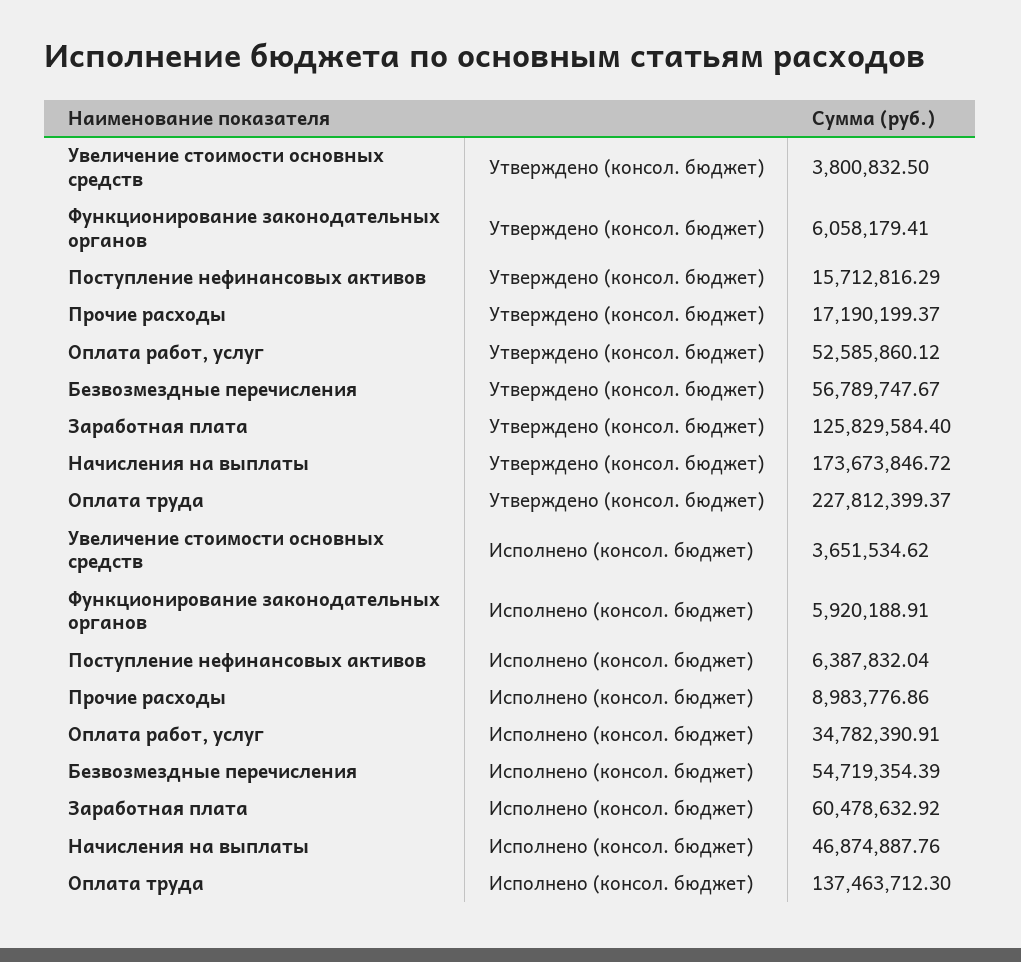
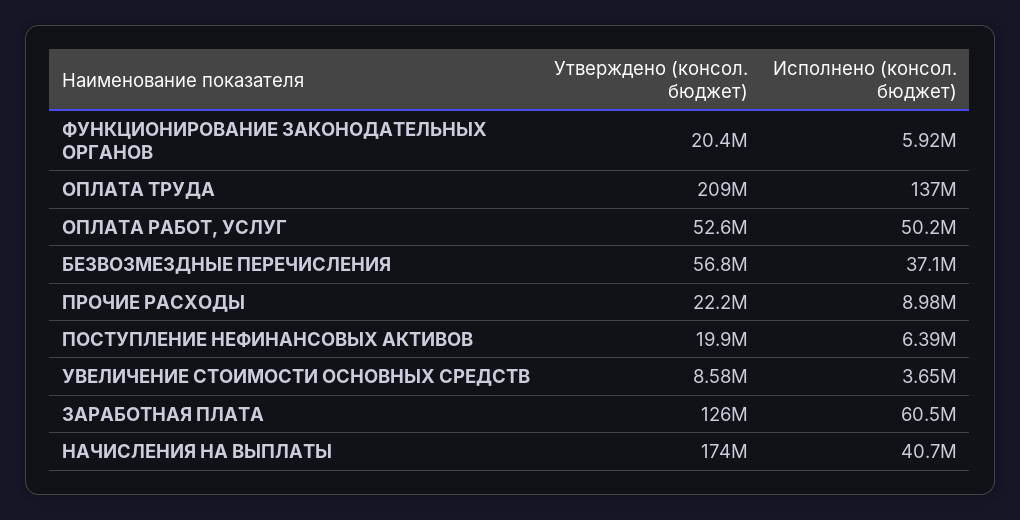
Увеличение стоимости основных средств, Утверждено (консол. бюджет): 3800832.5 -> 8580000
Функционирование законодательных органов, Утверждено (консол. бюджет): 6058179.41 -> 20400000
Поступление нефинансовых активов, Утверждено (консол. бюджет): 15712816.29 -> 19900000
Прочие расходы, Утверждено (консол. бюджет): 17190199.37 -> 22200000
Оплата труда, Утверждено (консол. бюджет): 227812399.37 -> 209000000
Оплата работ, услуг, Исполнено (консол. бюджет): 34782390.91 -> 50200000
Безвозмездные перечисления, Исполнено (консол. бюджет): 54719354.39 -> 37100000
Начисления на выплаты, Исполнено (консол. бюджет): 46874887.76 -> 40700000

